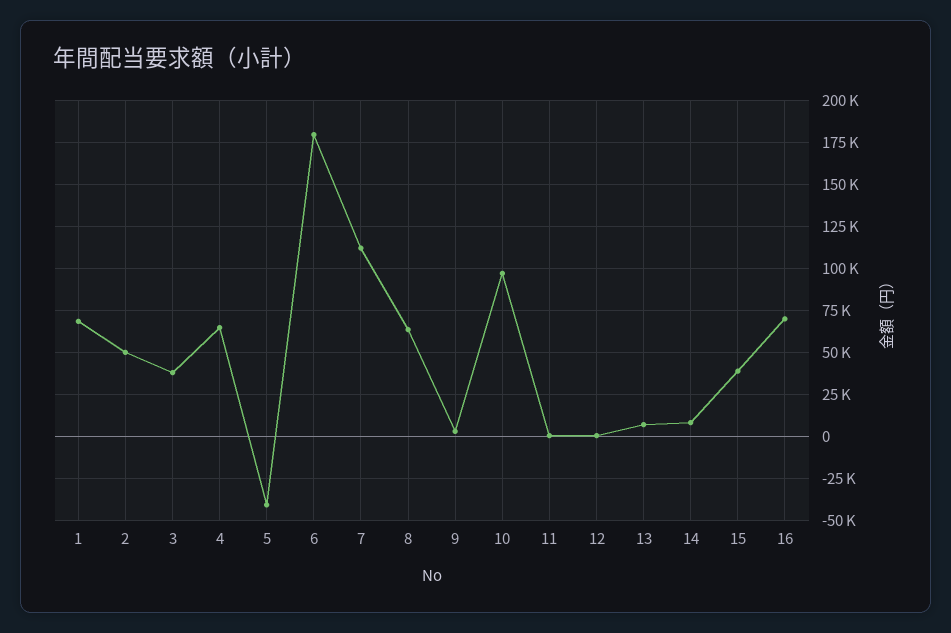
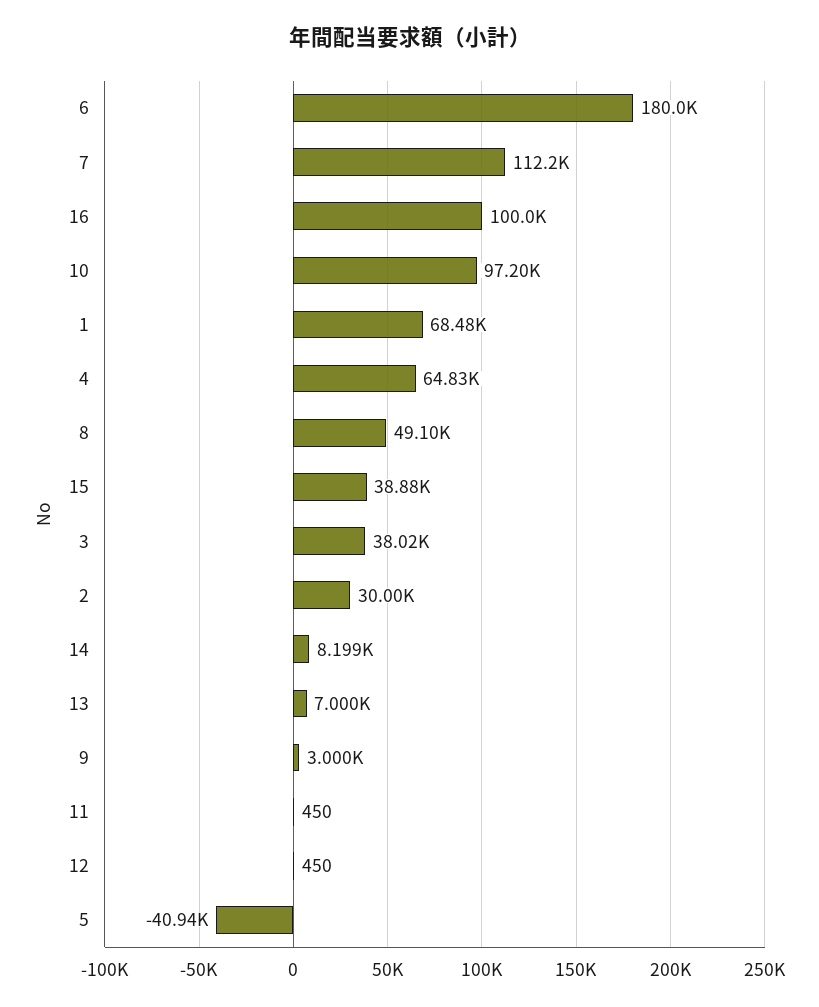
2: 50000 -> 30000
8: 65000 -> 49100
16: 70000 -> 100000

